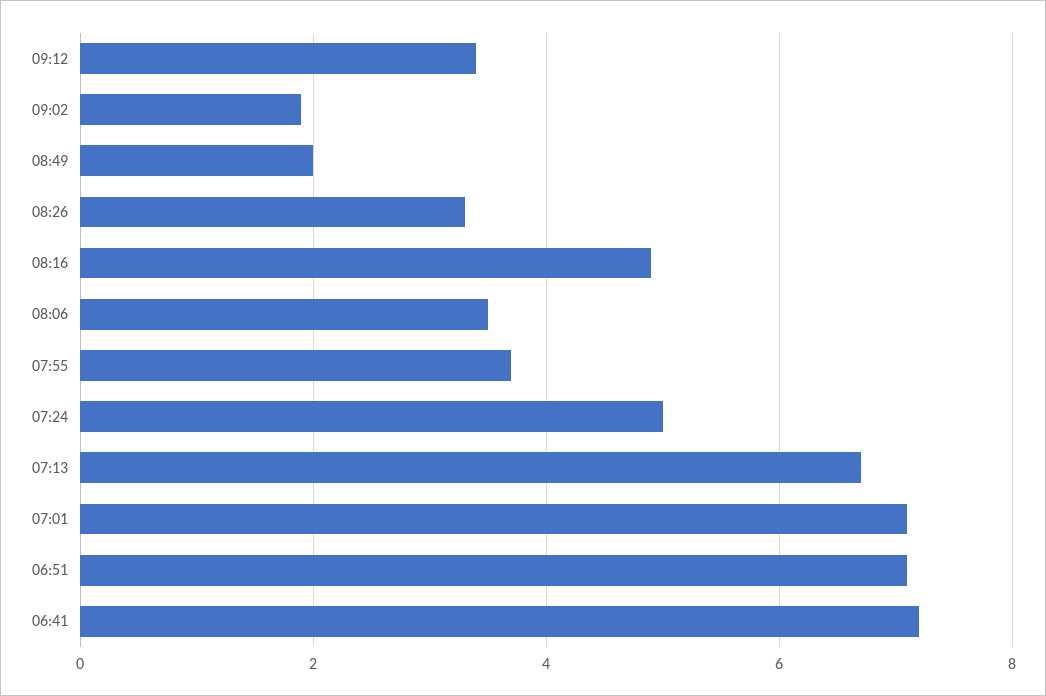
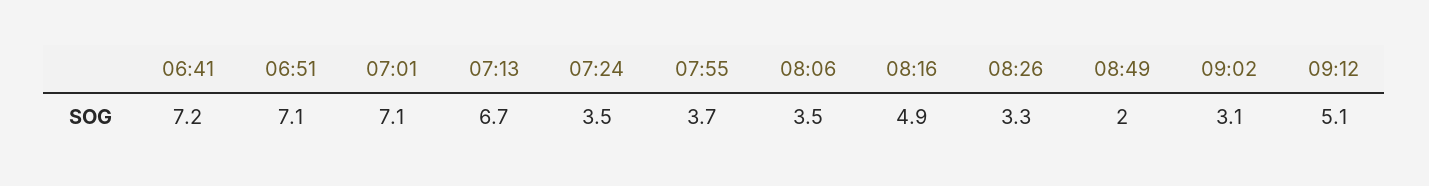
09:12: 3.5 -> 5.1
09:02: 2 -> 3.1
07:24: 5 -> 3.5

